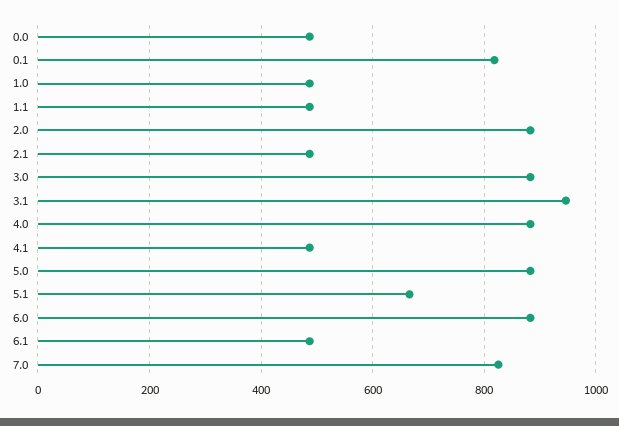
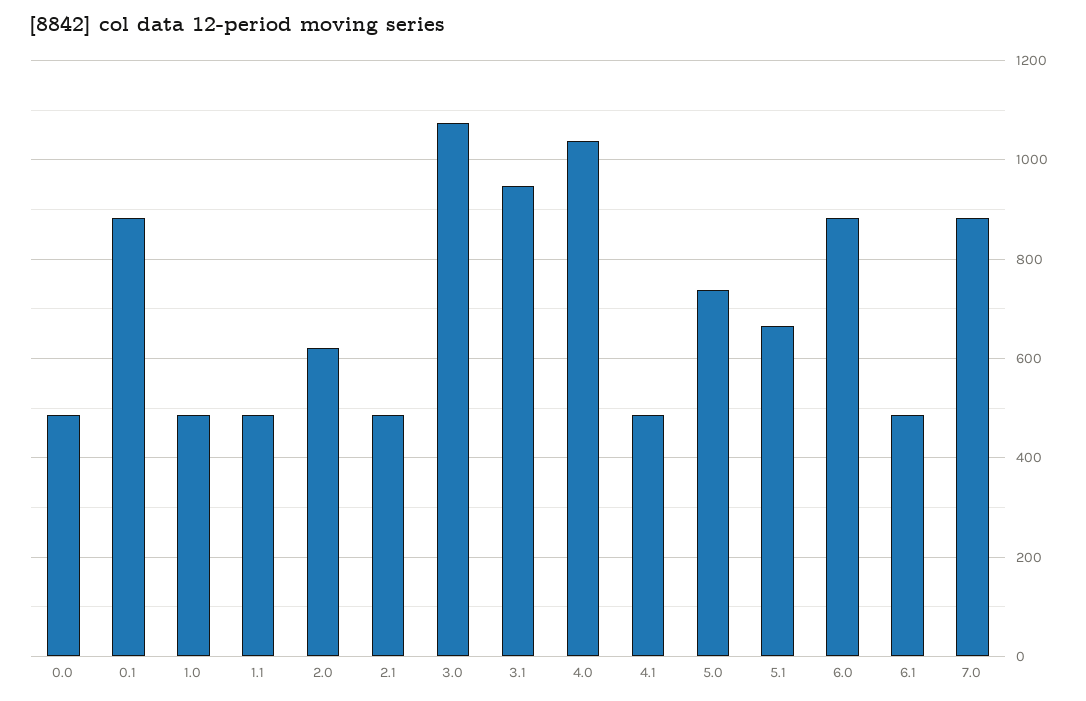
0.1: 820 -> 880
2.0: 880 -> 620
3.0: 880 -> 1080
4.0: 880 -> 1040
5.0: 880 -> 740
7.0: 820 -> 880

